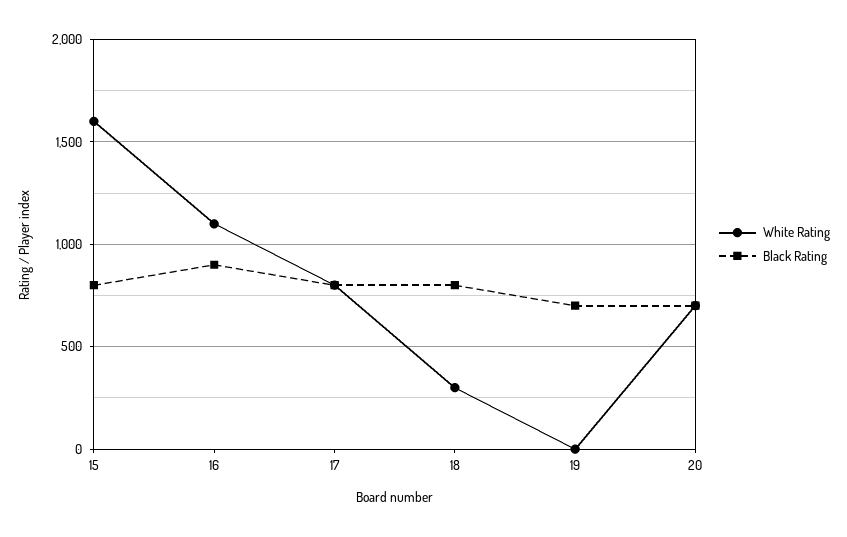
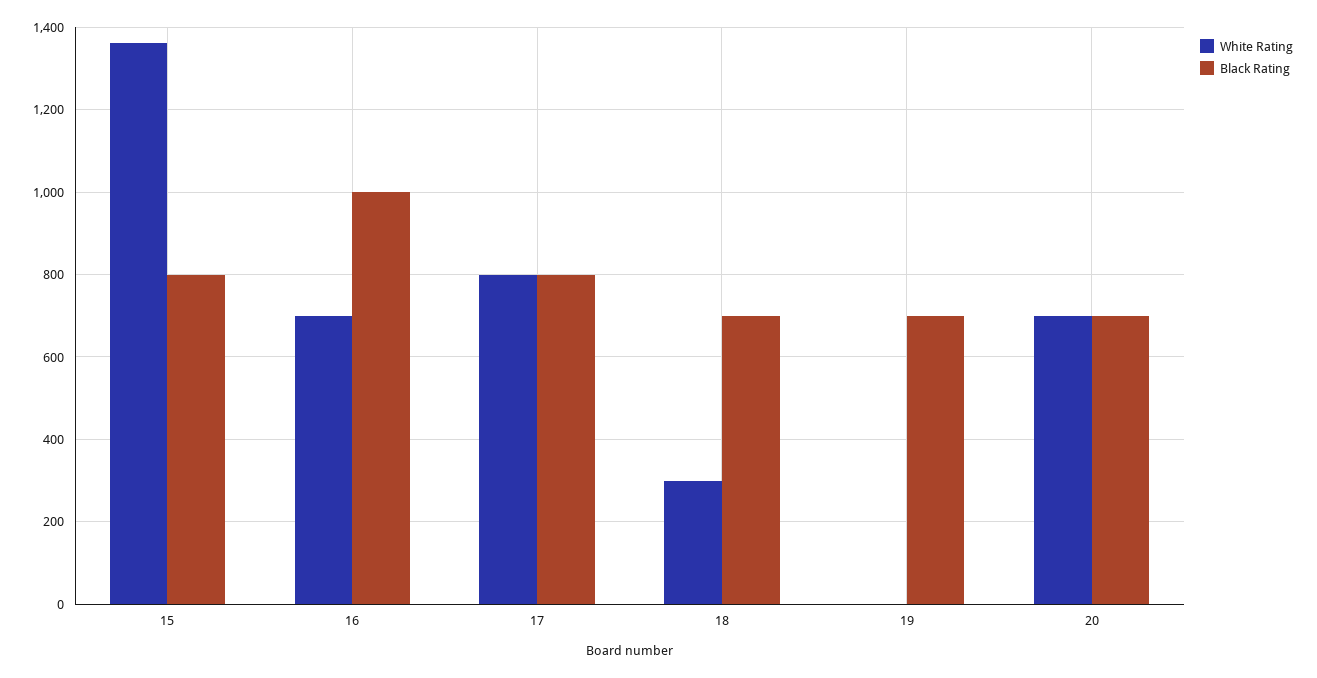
White Rating, 15: 1600 -> 1360
White Rating, 16: 1100 -> 700
Black Rating, 16: 900 -> 1000
Black Rating, 18: 800 -> 700

